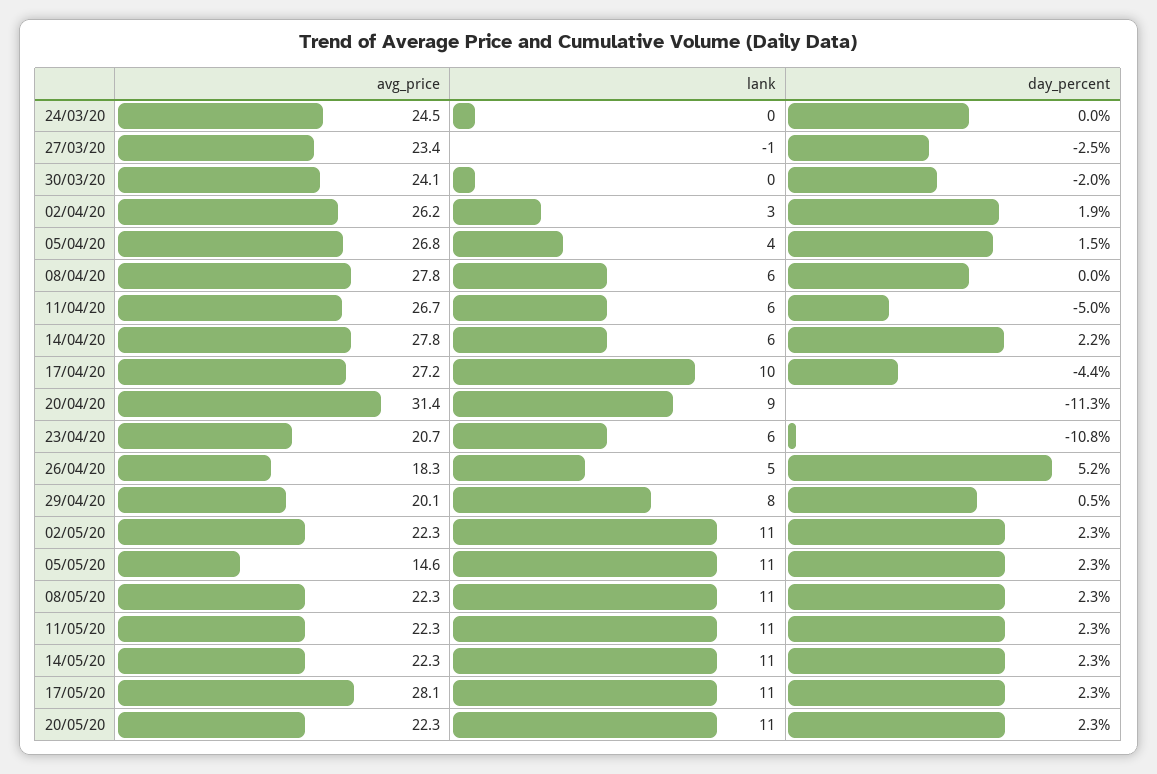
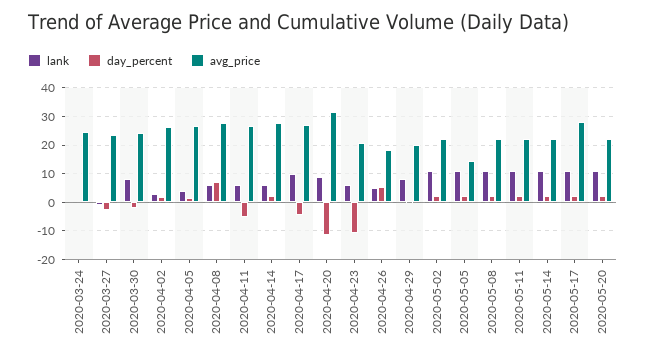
lank, 30/03/20: 0 -> 7.5
day_percent, 08/04/20: 0 -> 7.5

